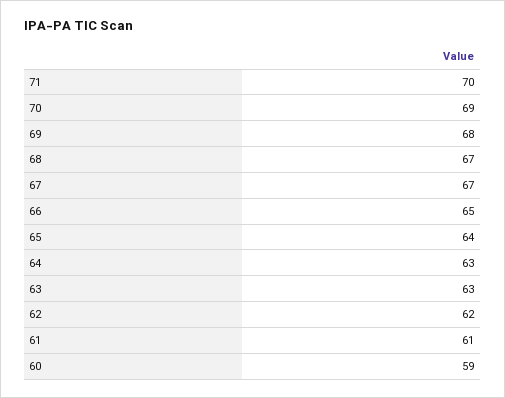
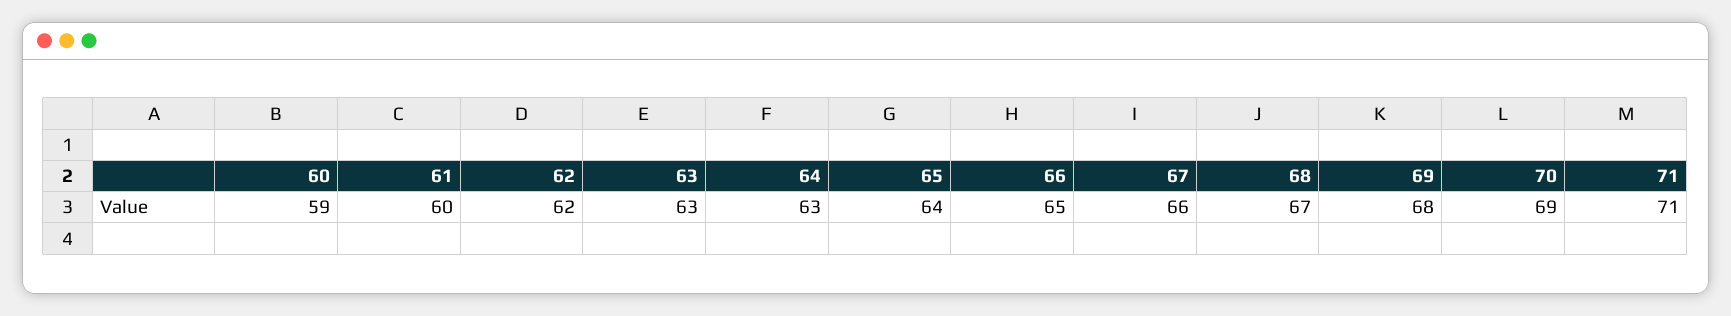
71: 70 -> 71
67: 67 -> 66
61: 61 -> 60

